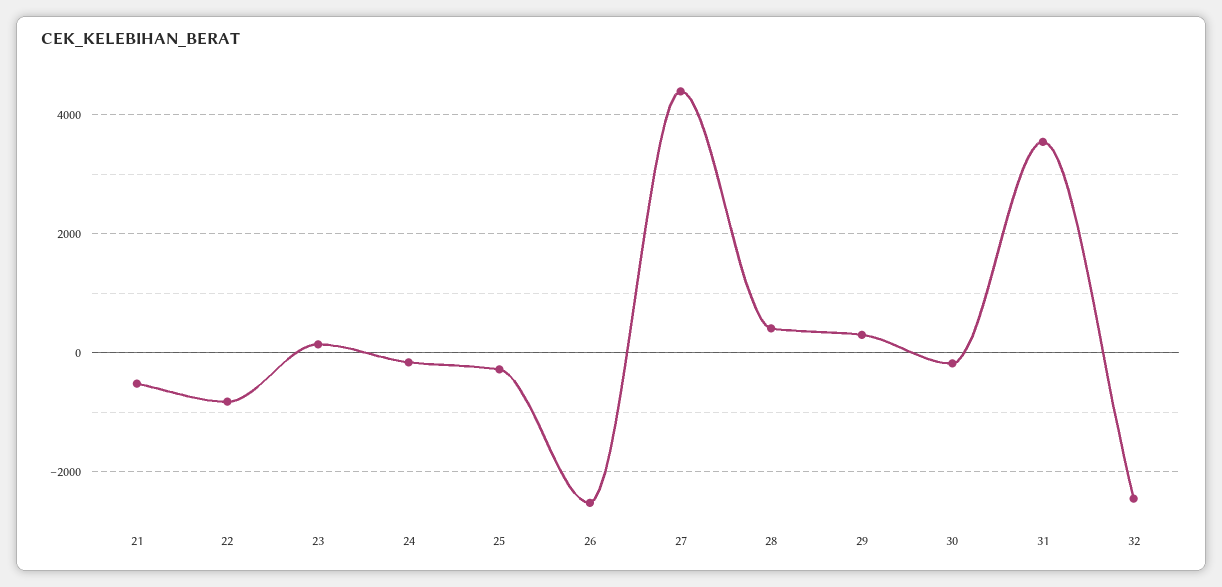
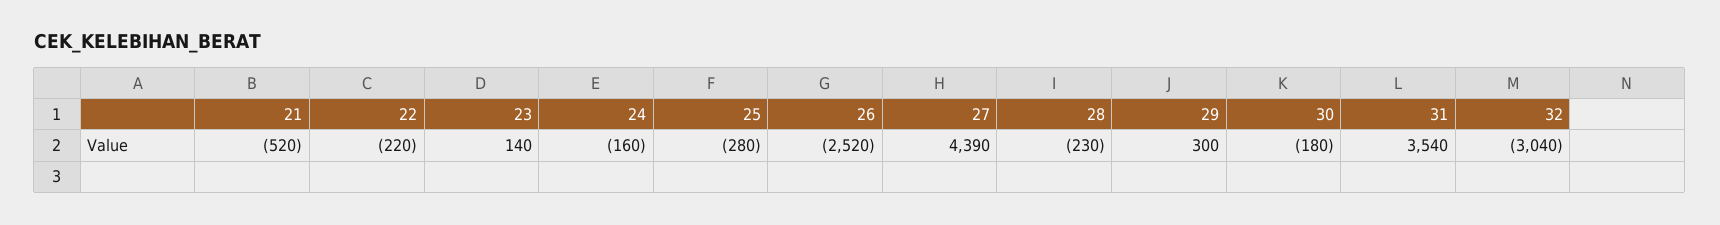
22: -800 -> -220
28: 400 -> -230
32: -2400 -> -3040

